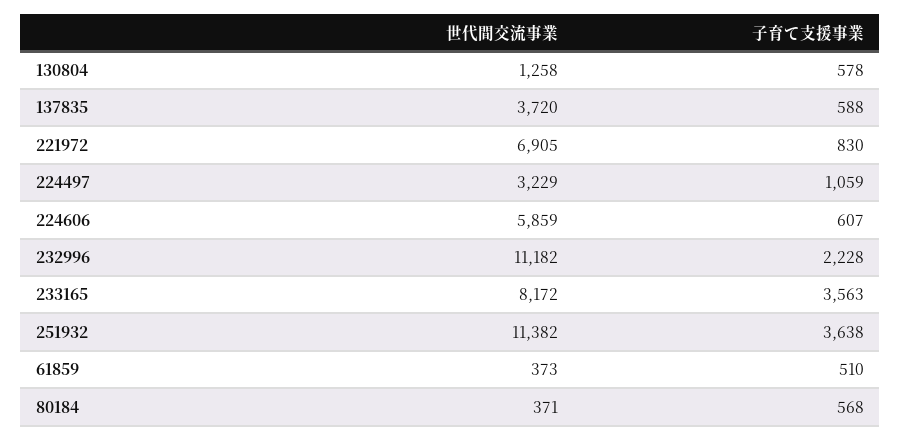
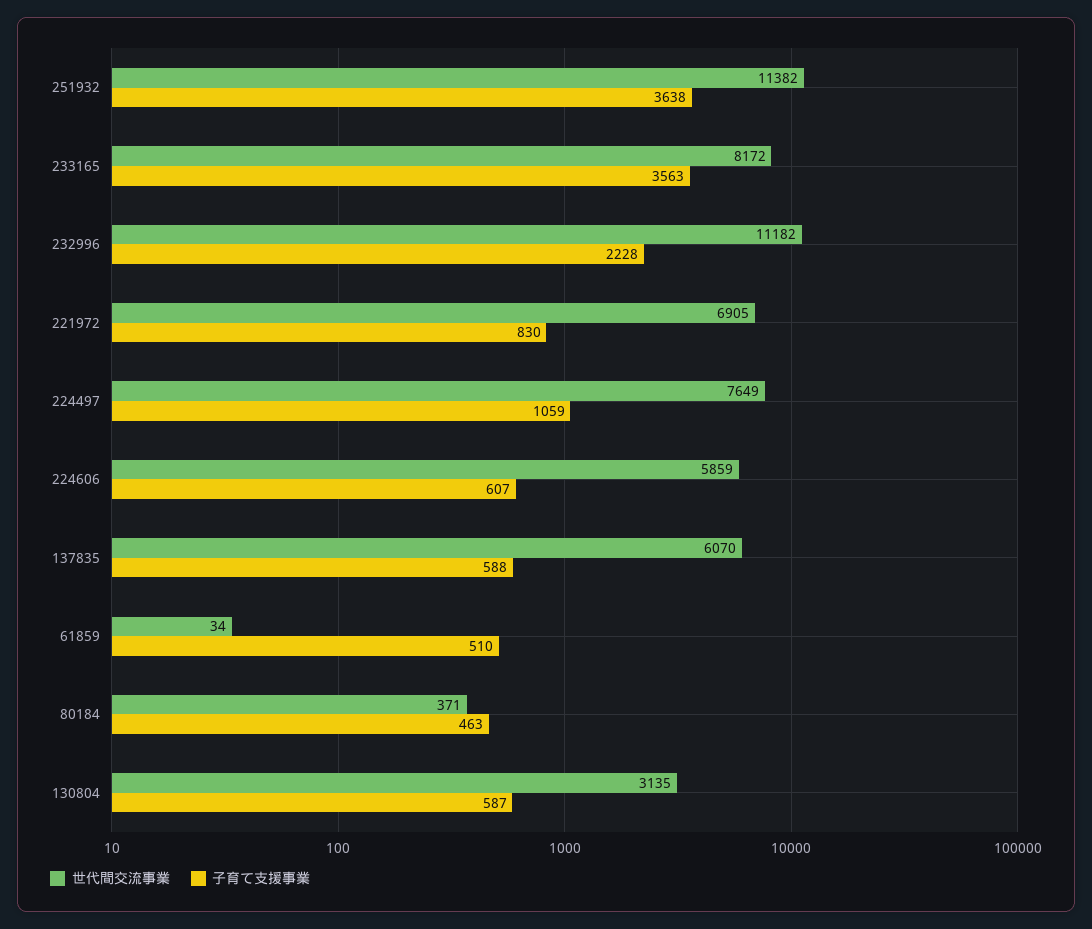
世代間交流事業, 130804: 1258 -> 3135
子育て支援事業, 130804: 578 -> 587
世代間交流事業, 137835: 3720 -> 6070
世代間交流事業, 224497: 3229 -> 7649
世代間交流事業, 61859: 373 -> 34
子育て支援事業, 80184: 568 -> 463

